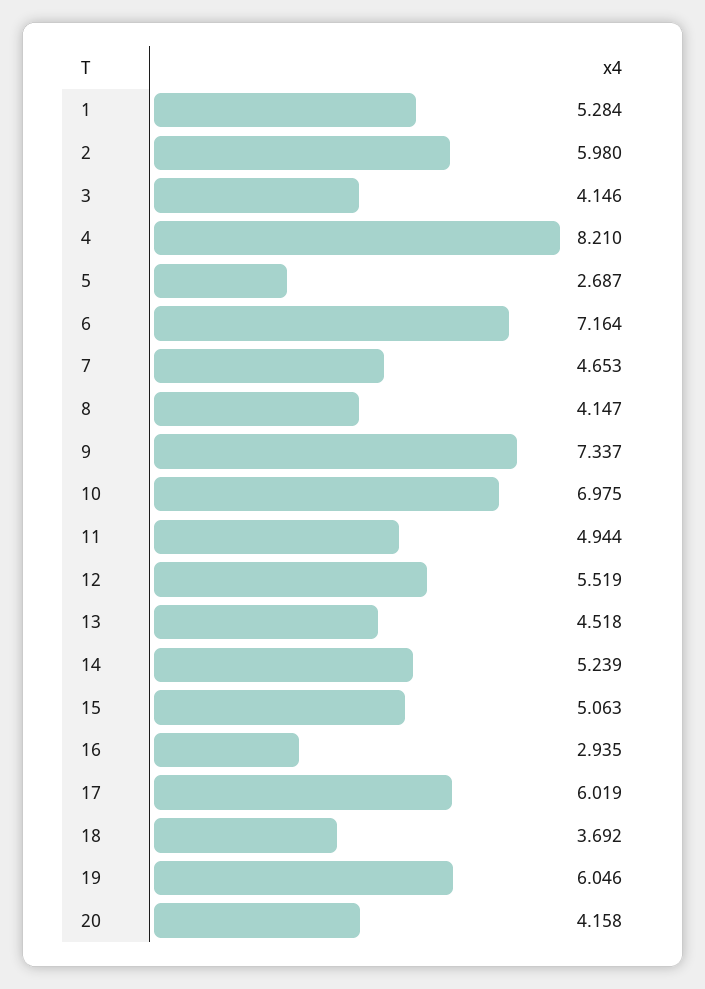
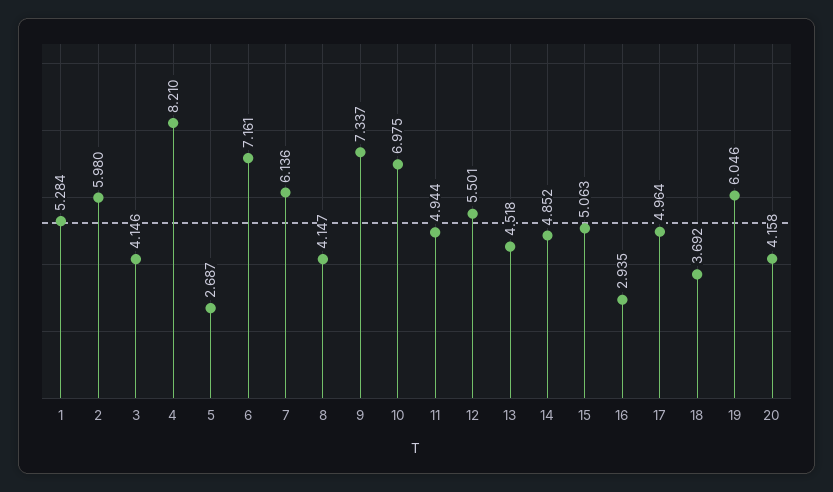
6: 7.164 -> 7.161
7: 4.653 -> 6.136
12: 5.519 -> 5.501
14: 5.239 -> 4.852
17: 6.019 -> 4.964

